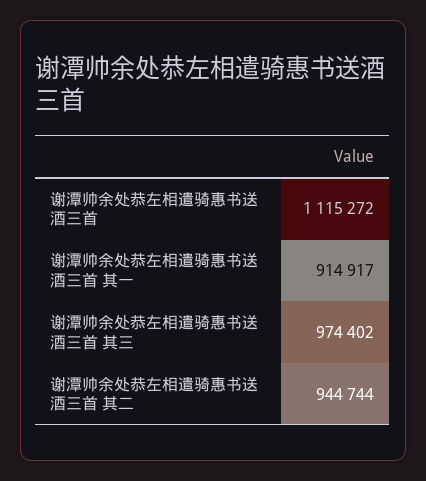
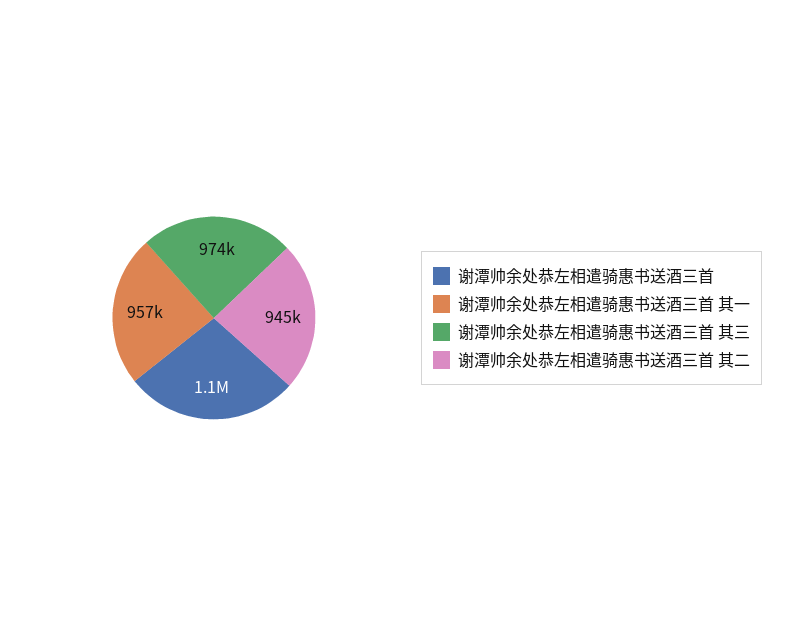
谢潭帅余处恭左相遣骑惠书送酒三首 其一: 914917 -> 957000

